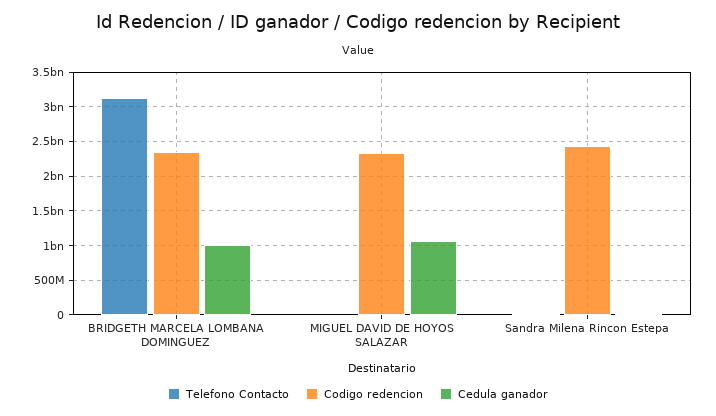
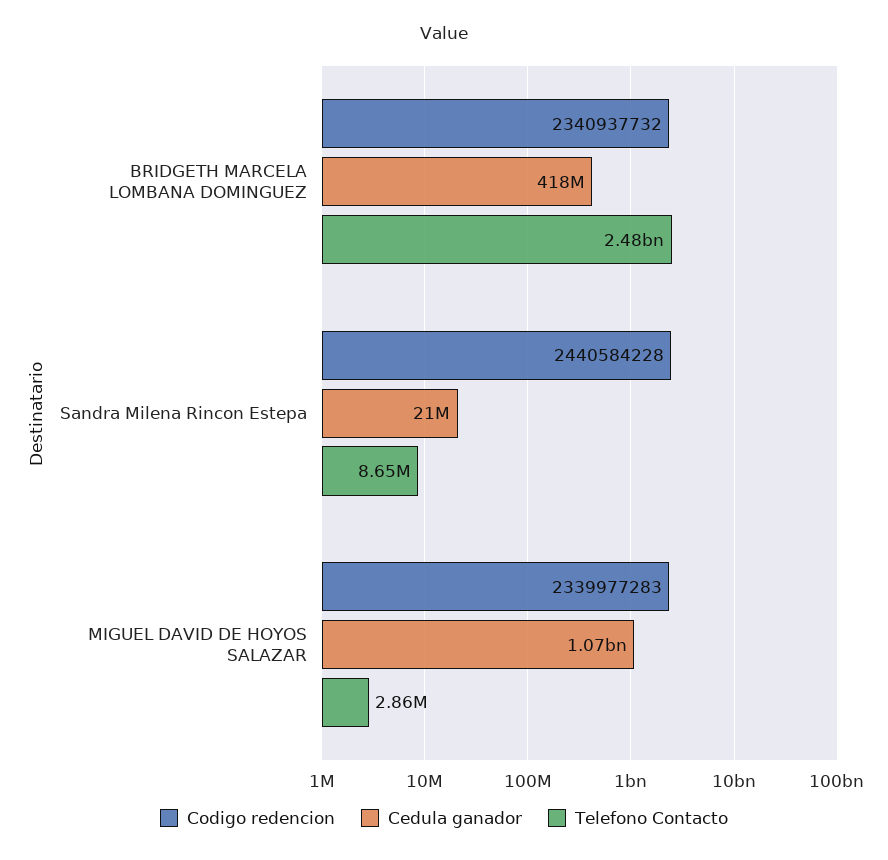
Telefono Contacto, BRIDGETH MARCELA LOMBANA DOMINGUEZ: 3100000000 -> 2480000000
Cedula ganador, BRIDGETH MARCELA LOMBANA DOMINGUEZ: 1000000000 -> 418000000

